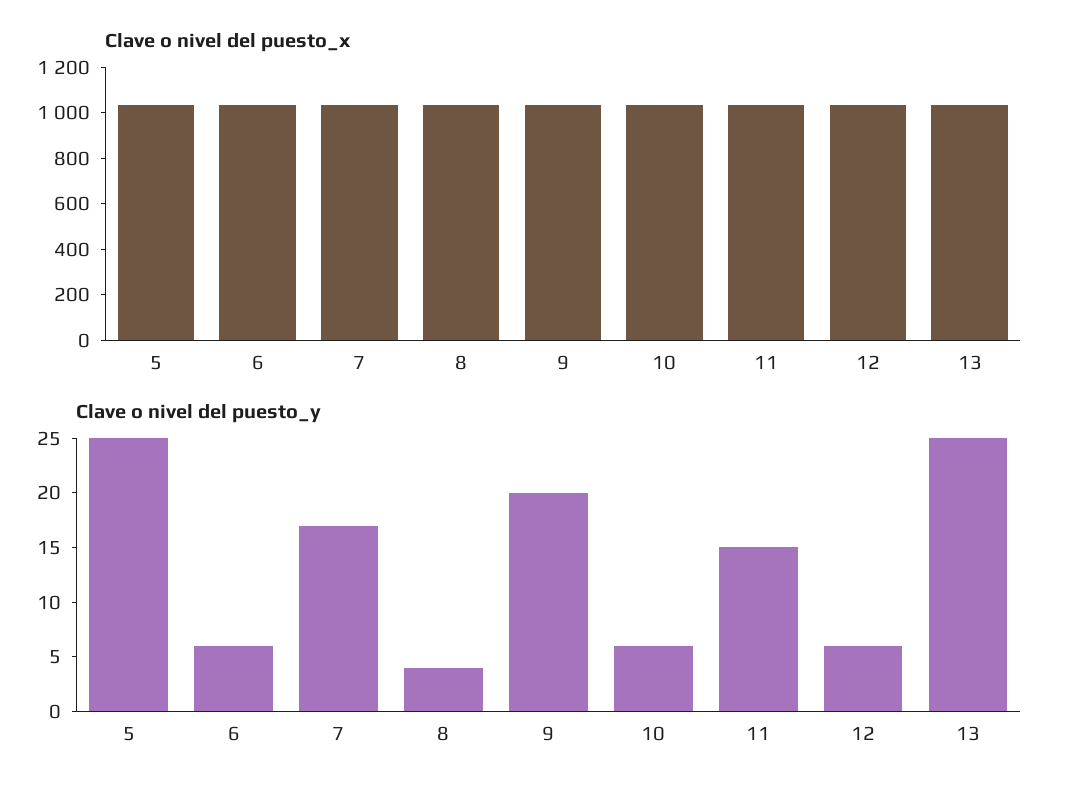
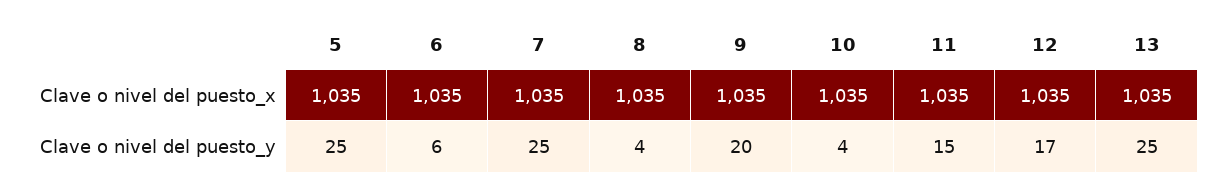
Clave o nivel del puesto_y, 7: 17 -> 25
Clave o nivel del puesto_y, 10: 6 -> 4
Clave o nivel del puesto_y, 12: 6 -> 17

